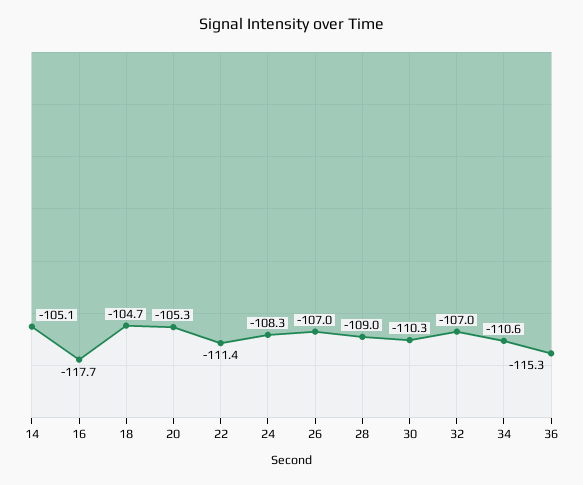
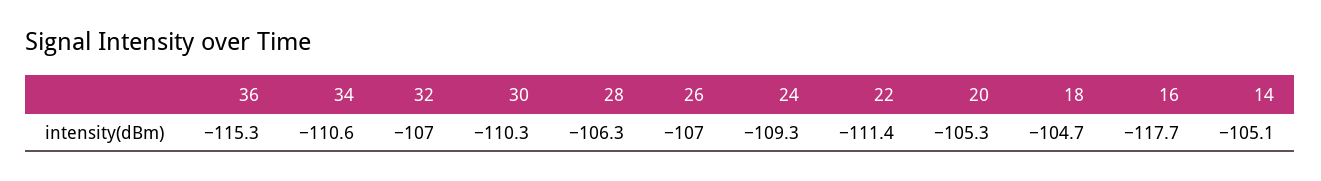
24: -108.3 -> -109.3
28: -109 -> -106.3

